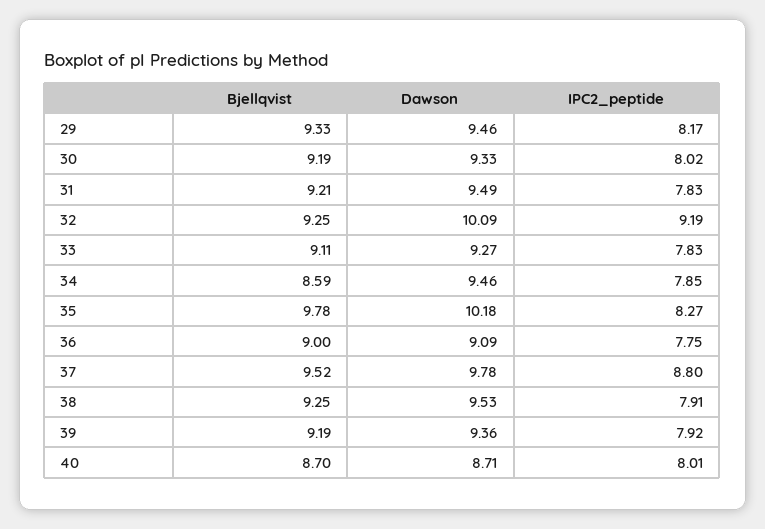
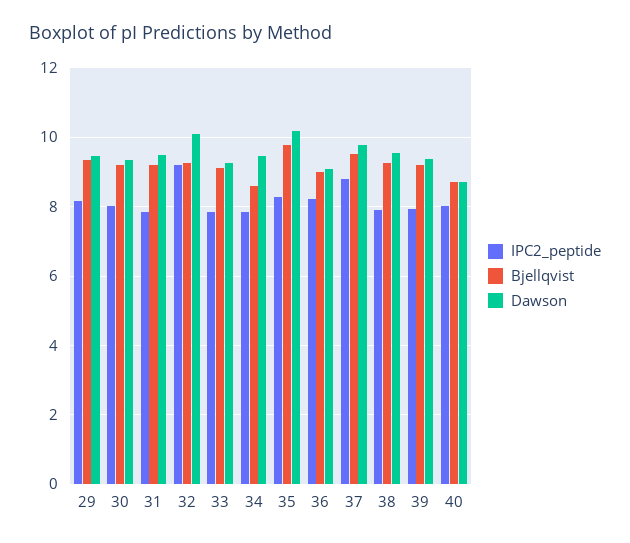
IPC2_peptide, 36: 7.75 -> 8.2

